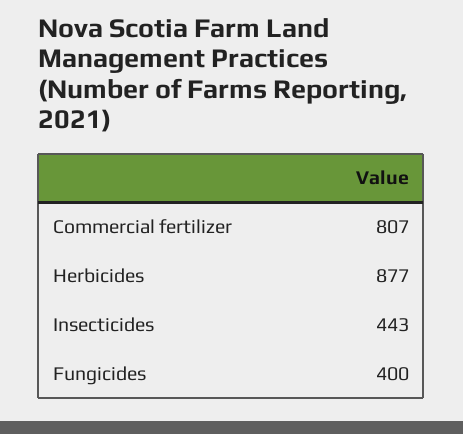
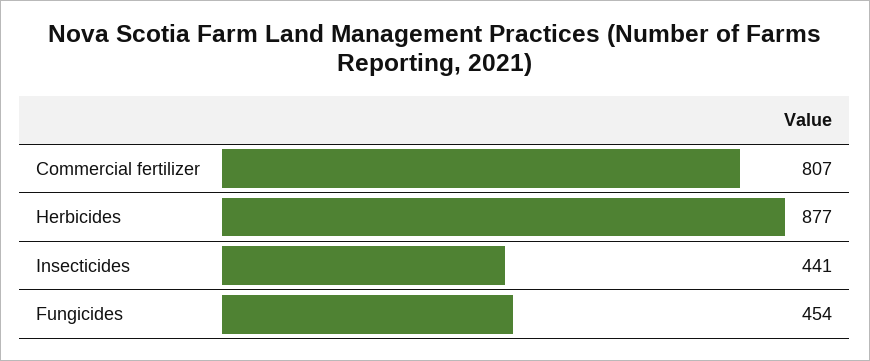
Insecticides: 443 -> 441
Fungicides: 400 -> 454

